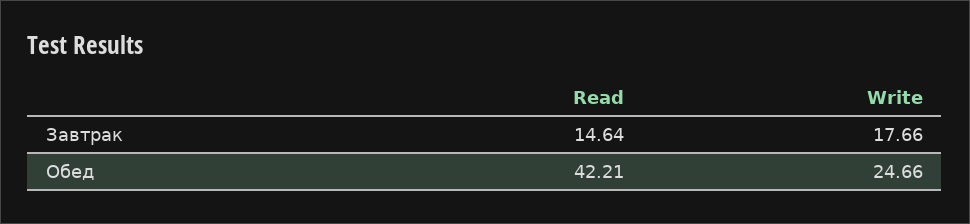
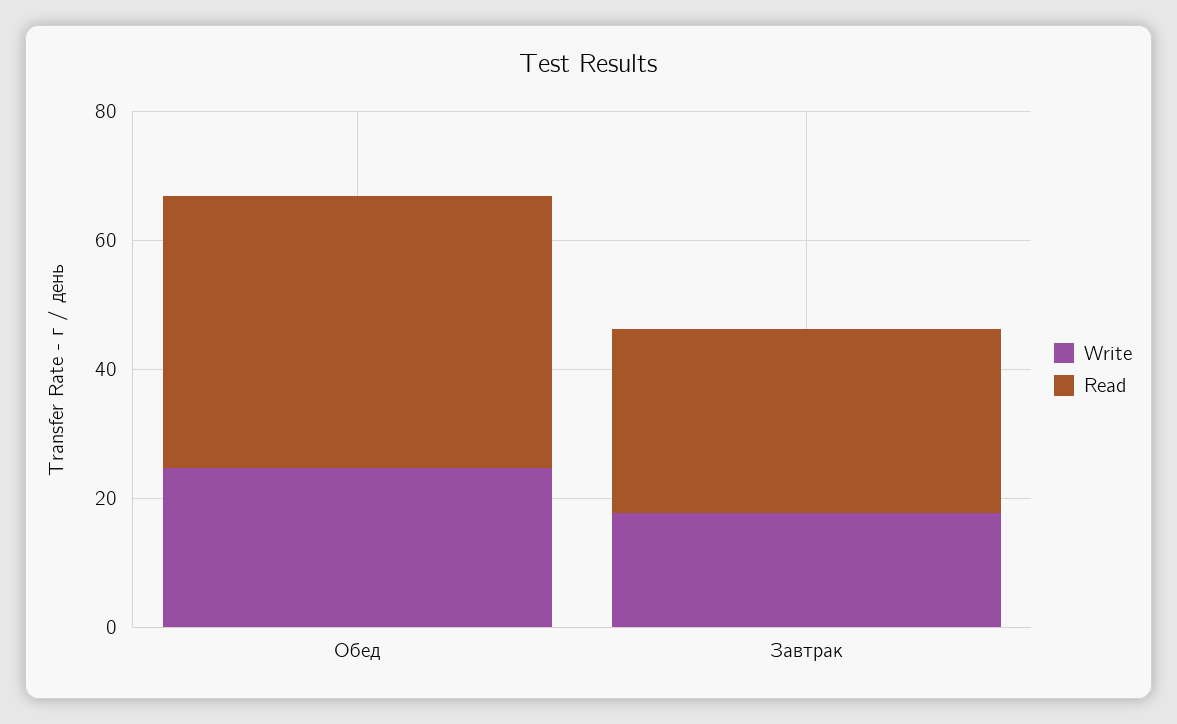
Read, Завтрак: 14.64 -> 30

